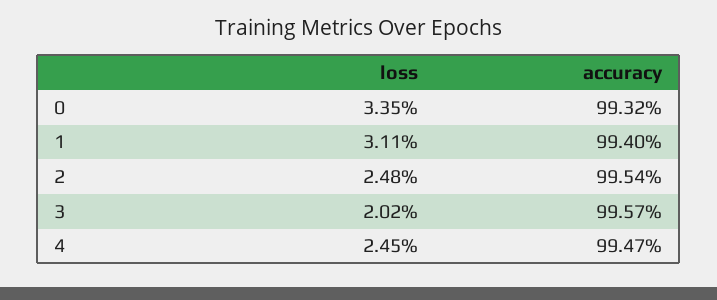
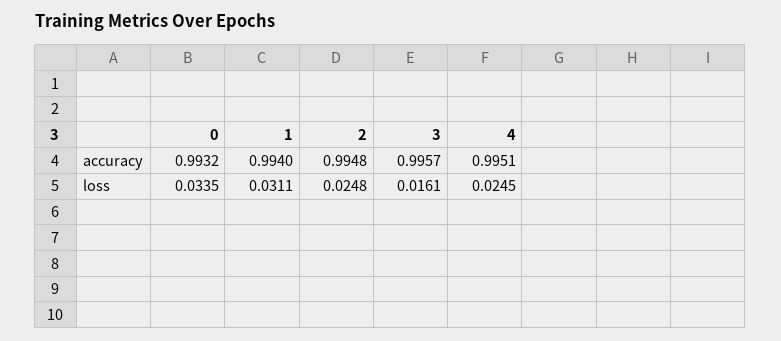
accuracy, 2: 0.9954 -> 0.9948
loss, 3: 0.0202 -> 0.0161
accuracy, 4: 0.9947 -> 0.9951

